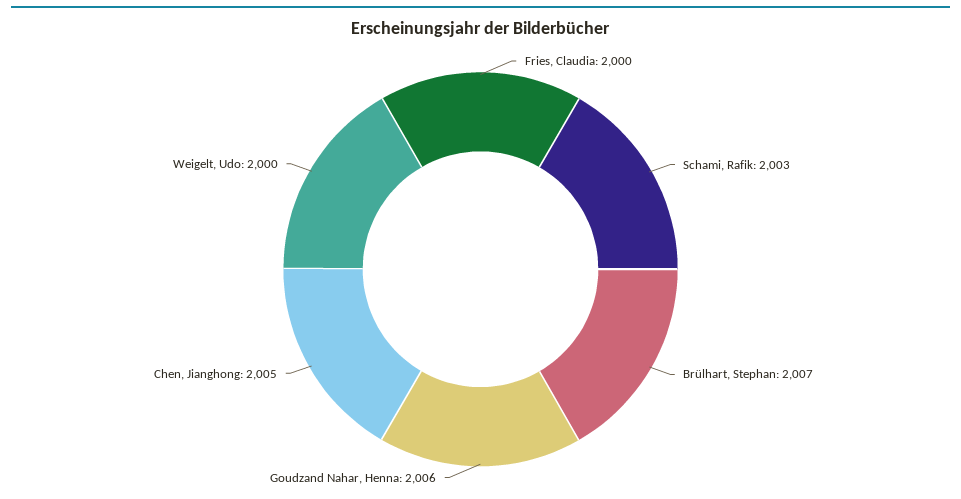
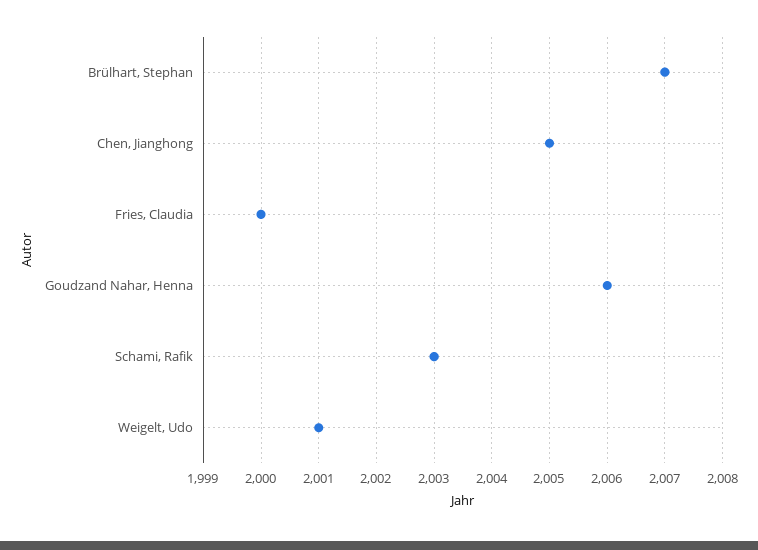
Weigelt, Udo: 2000 -> 2001

